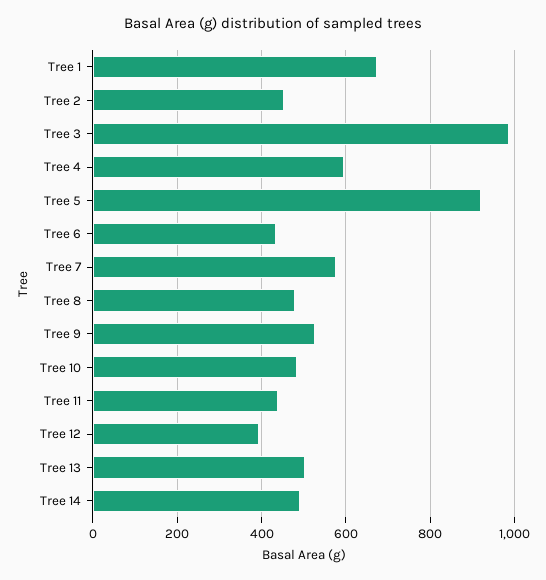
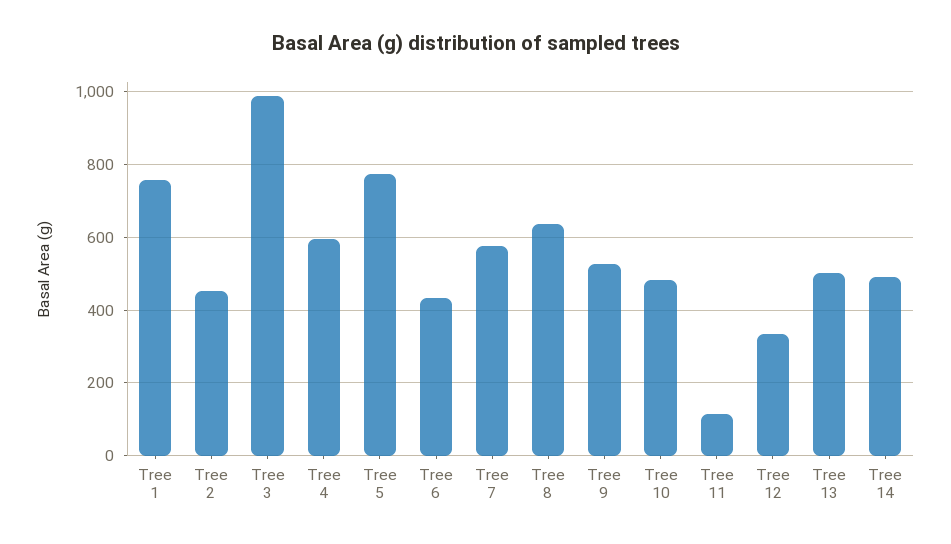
Tree 1: 680 -> 760
Tree 5: 920 -> 780
Tree 8: 480 -> 640
Tree 11: 440 -> 120
Tree 12: 400 -> 340

